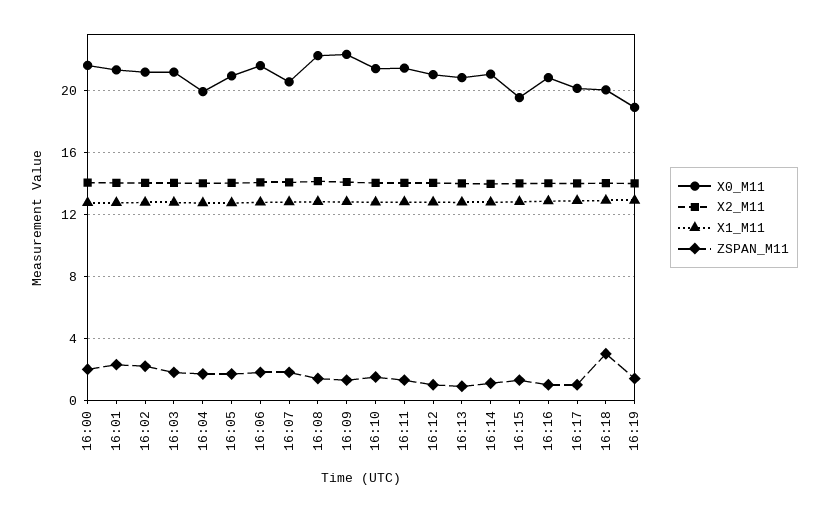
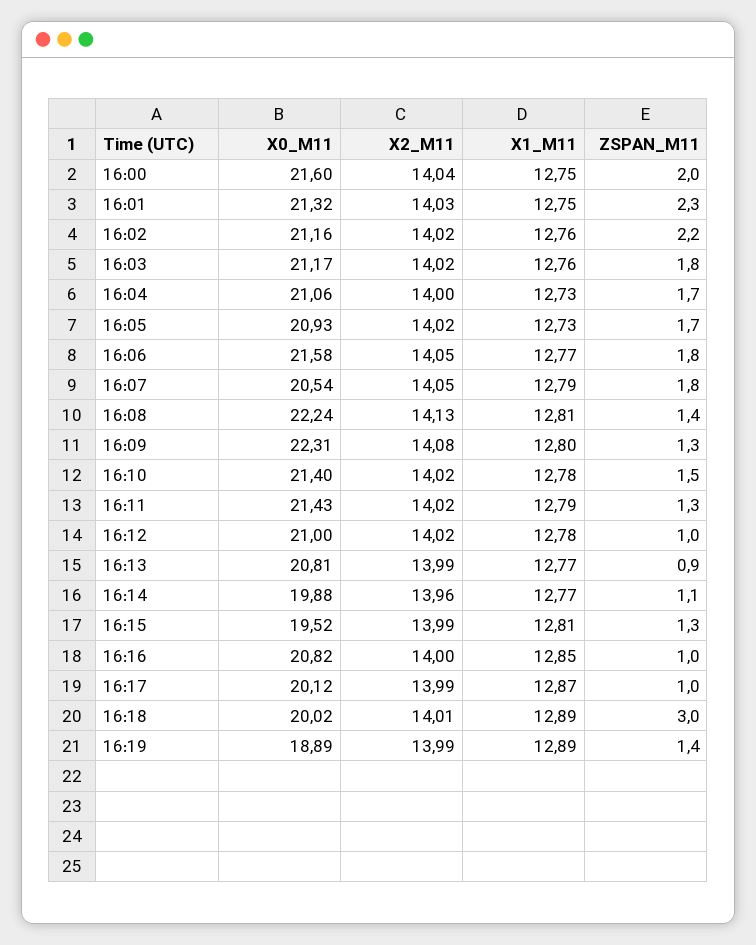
X0_M11, 16:04: 20 -> 21.06
X0_M11, 16:14: 21 -> 19.88

